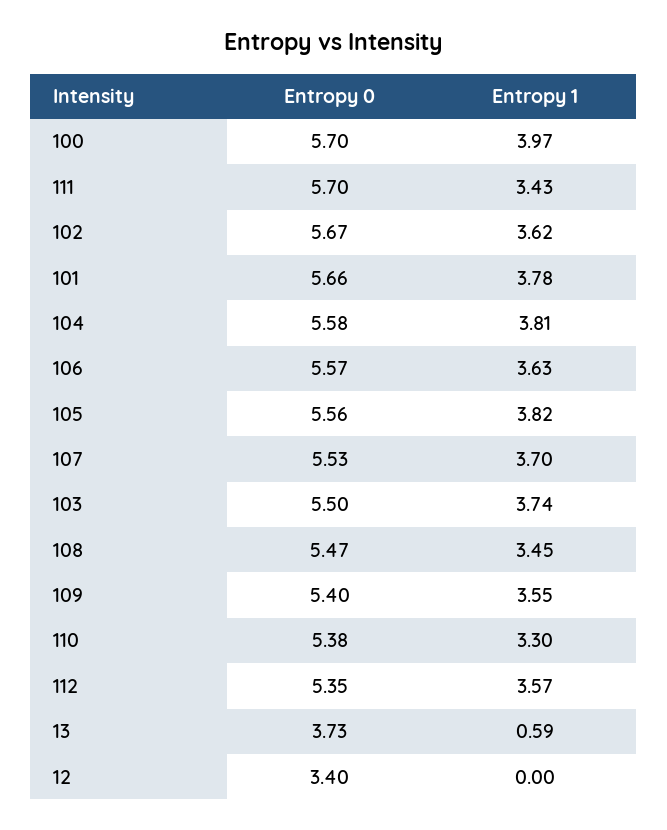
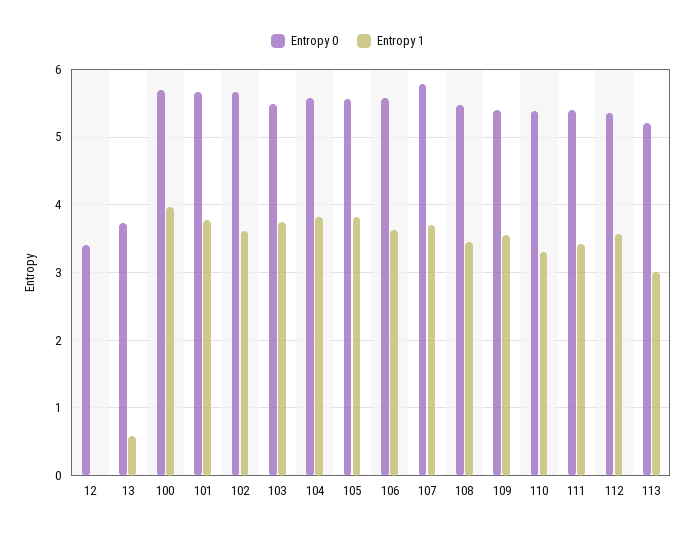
Entropy 0, 111: 5.7 -> 5.4
Entropy 0, 107: 5.53 -> 5.8
Entropy 0, 113: none -> 5.2
Entropy 1, 113: none -> 3

